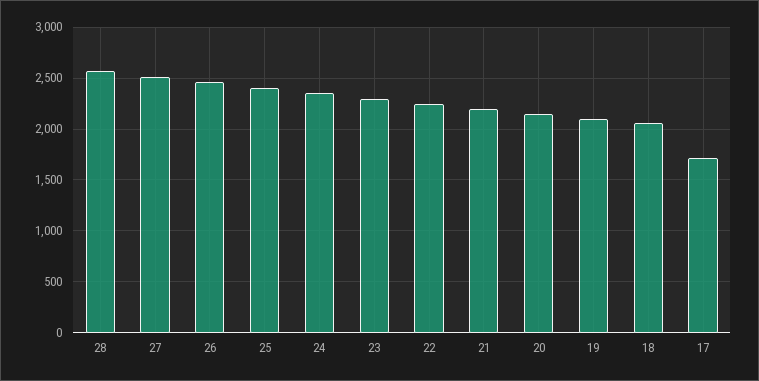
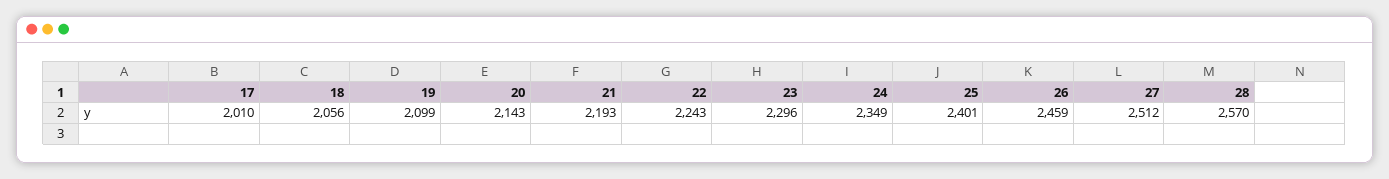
17: 1700 -> 2010

